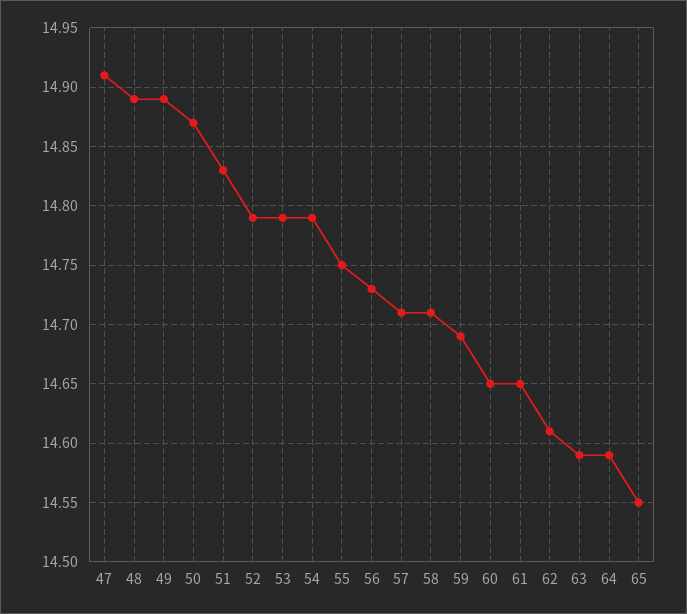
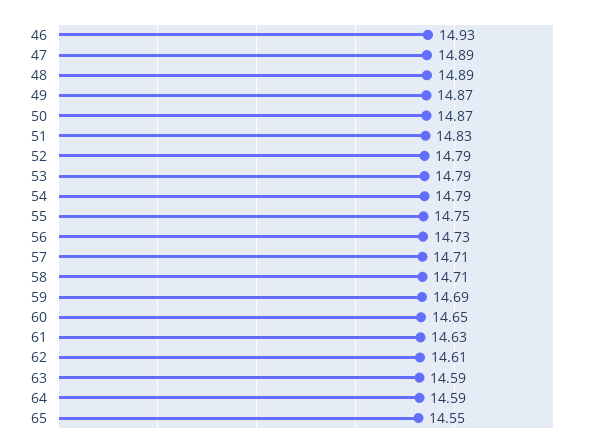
47: 14.91 -> 14.89
49: 14.89 -> 14.87
61: 14.65 -> 14.63
46: none -> 14.93

